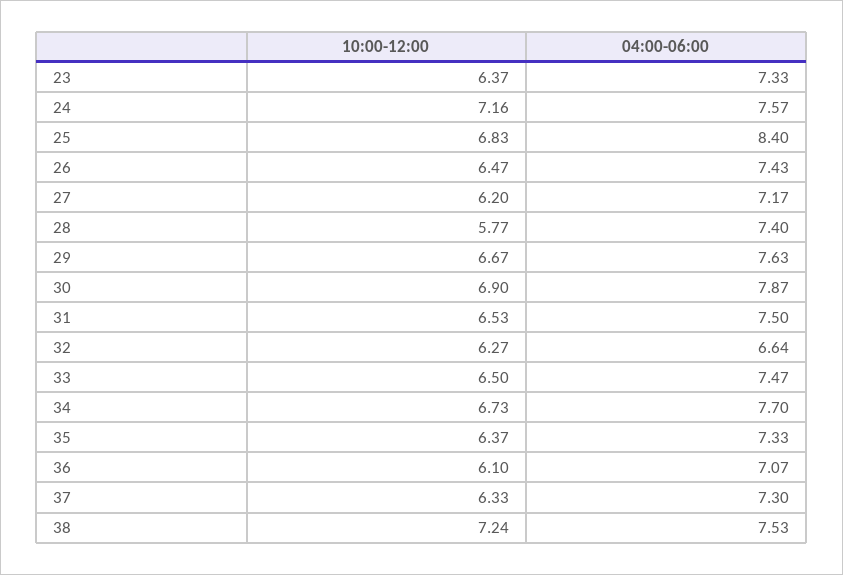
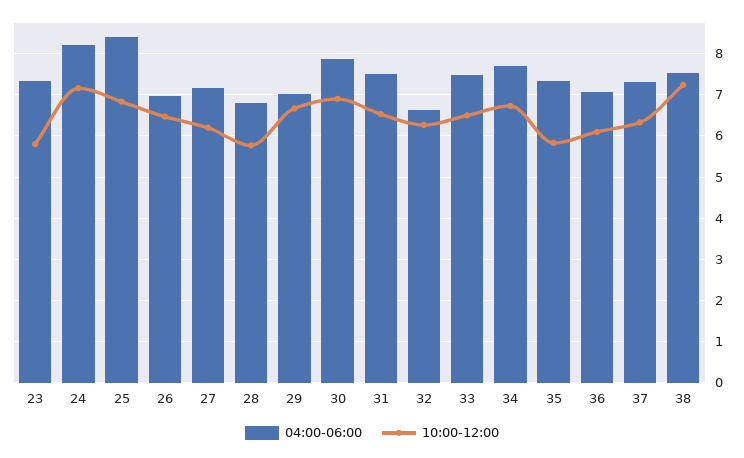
10:00-12:00, 23: 6.37 -> 5.8
04:00-06:00, 24: 7.57 -> 8.2
04:00-06:00, 26: 7.43 -> 7
04:00-06:00, 28: 7.4 -> 6.8
04:00-06:00, 29: 7.63 -> 7
10:00-12:00, 35: 6.37 -> 5.8

